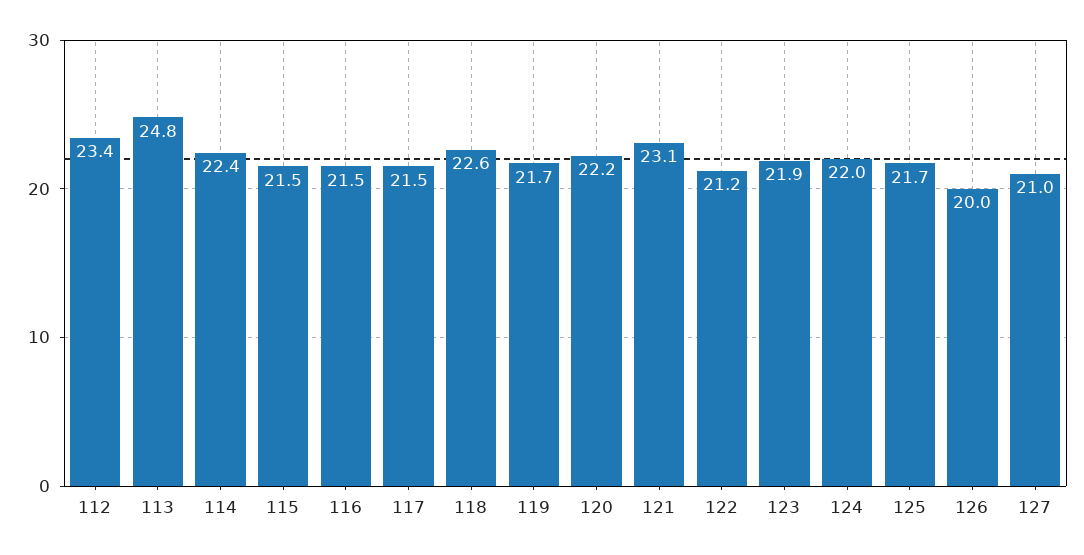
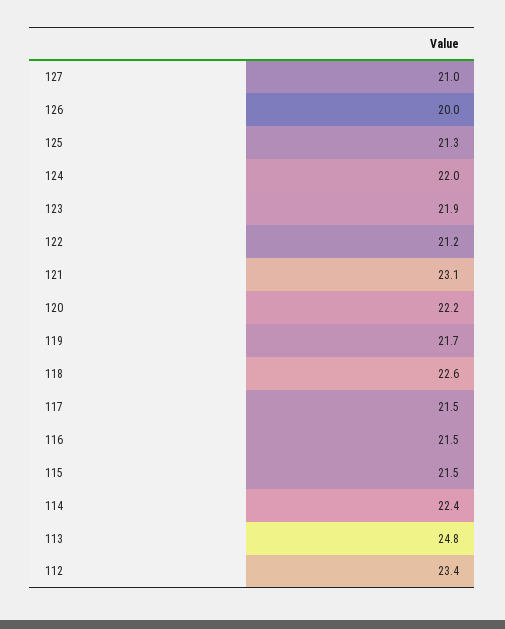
125: 21.7 -> 21.3

